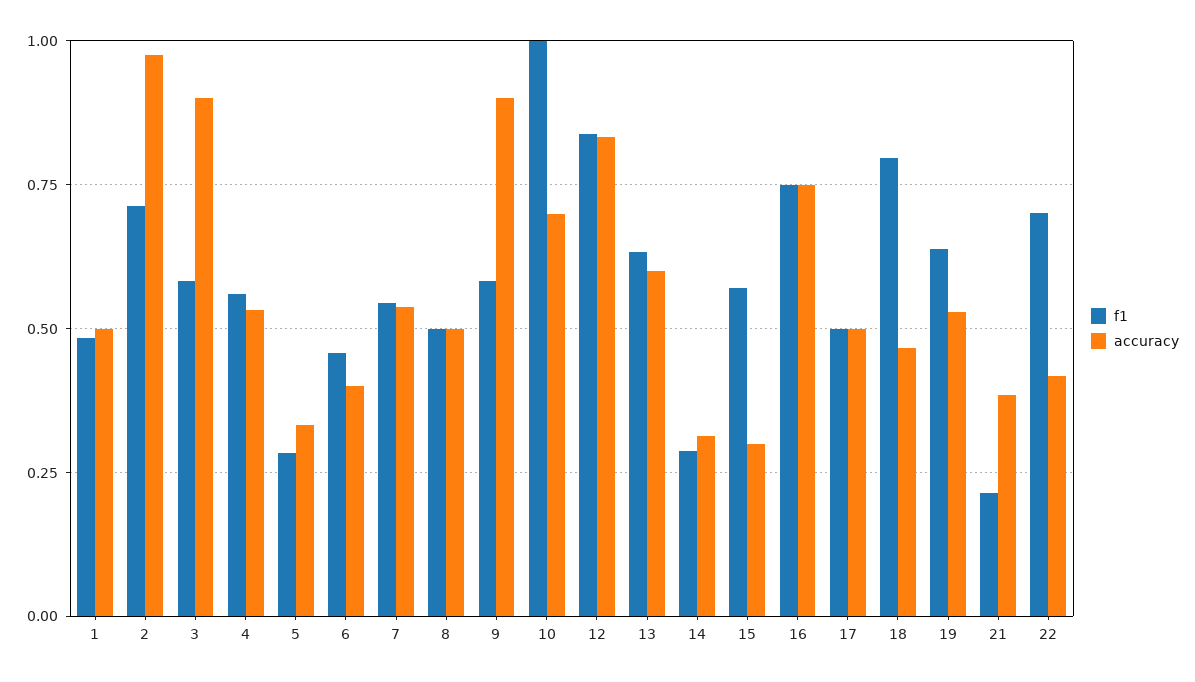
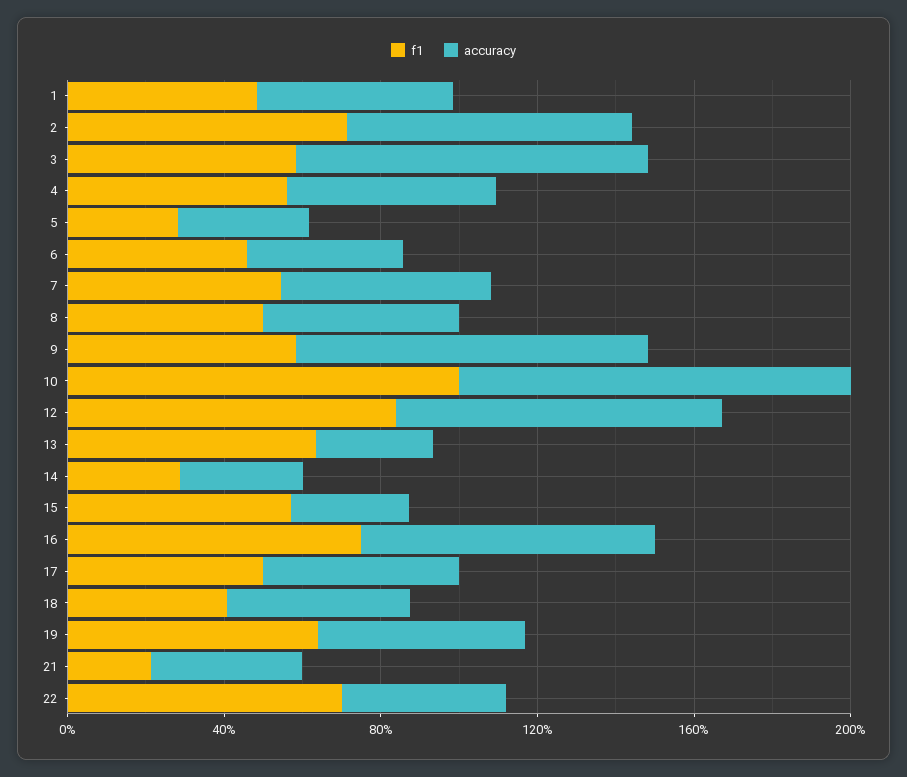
accuracy, 2: 0.975 -> 0.7
accuracy, 10: 0.7 -> 1
accuracy, 13: 0.6 -> 0.3
f1, 18: 0.8 -> 0.4

